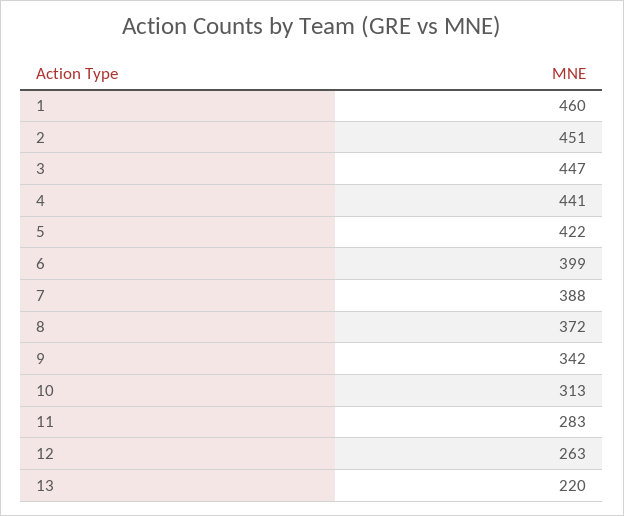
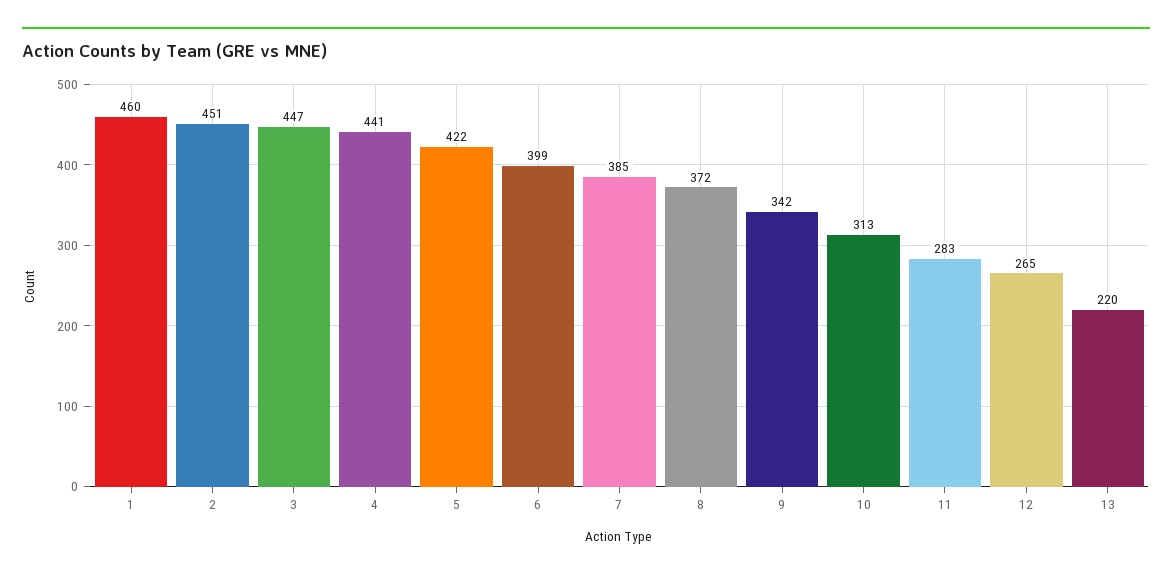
7: 388 -> 385
12: 263 -> 265

